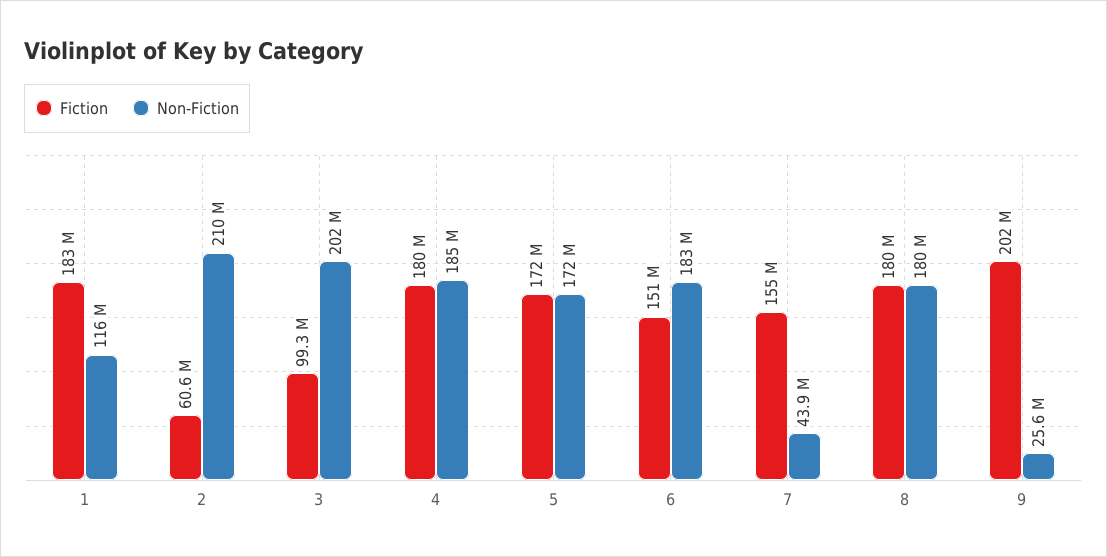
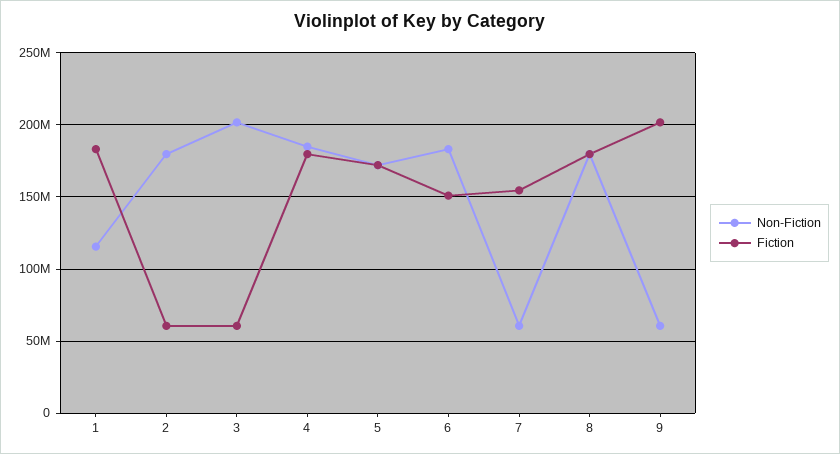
Non-Fiction, 2: 210000000 -> 180000000
Fiction, 3: 99300000 -> 60000000
Non-Fiction, 7: 43900000 -> 60000000
Non-Fiction, 9: 25600000 -> 60000000

